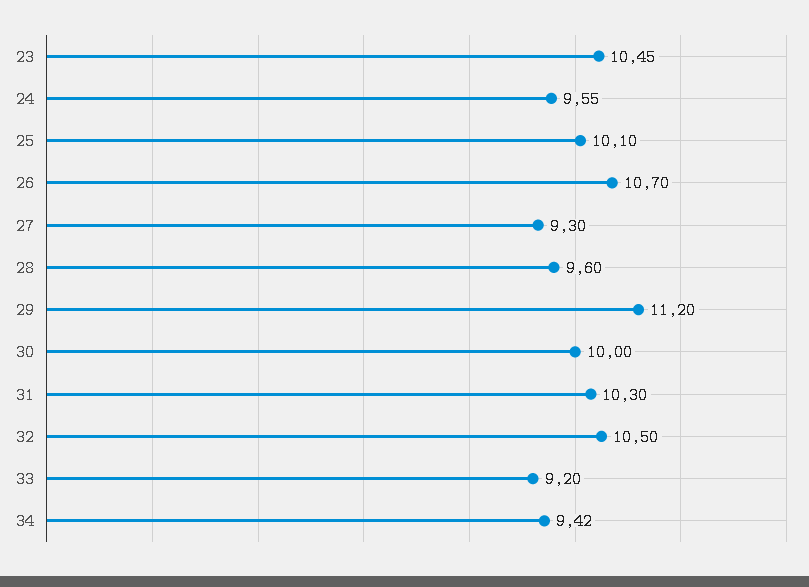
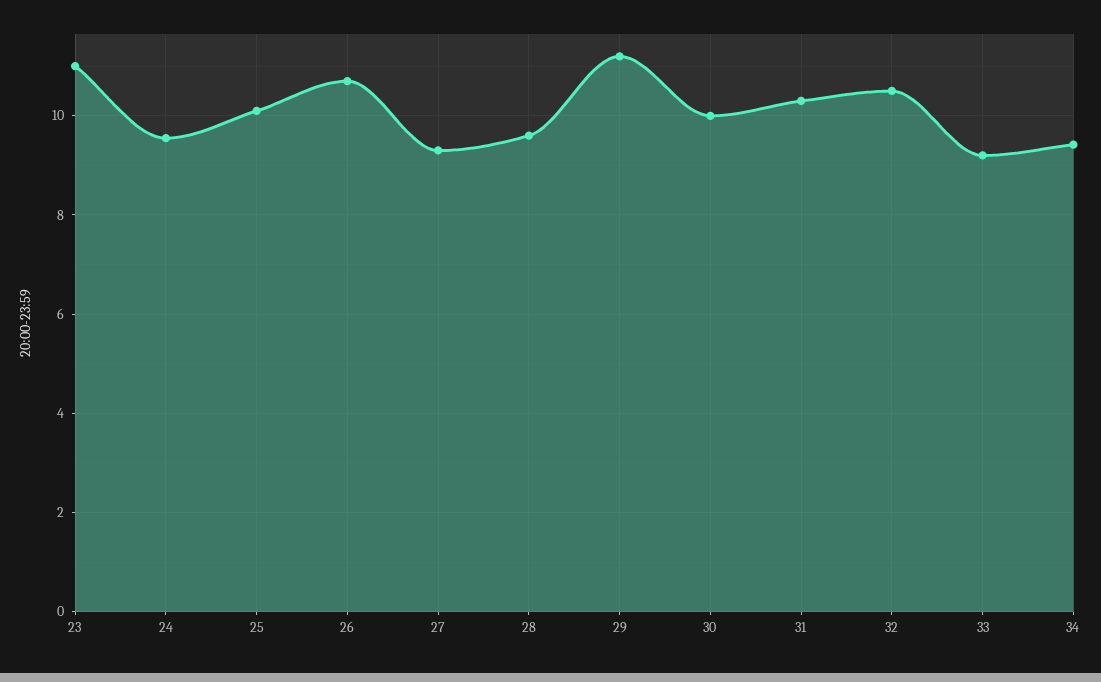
23: 10.45 -> 11

